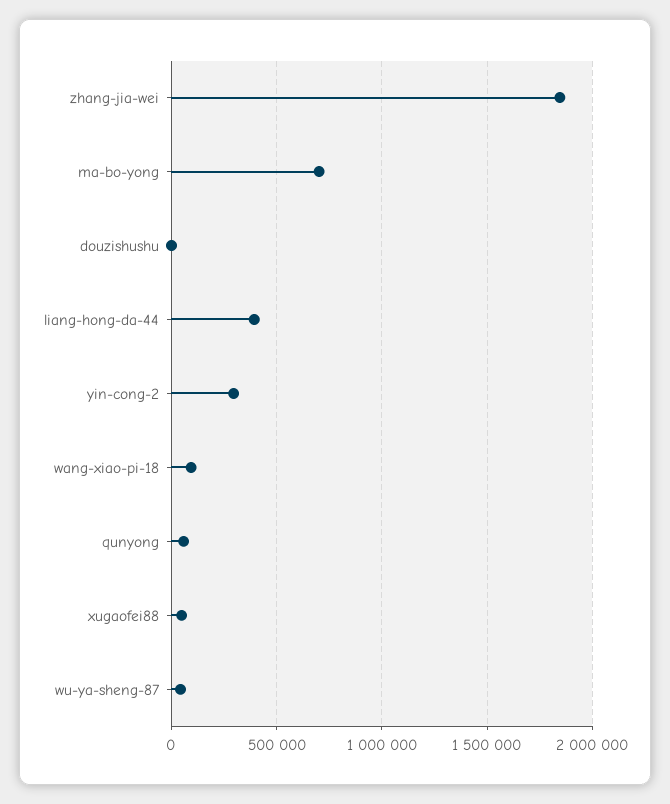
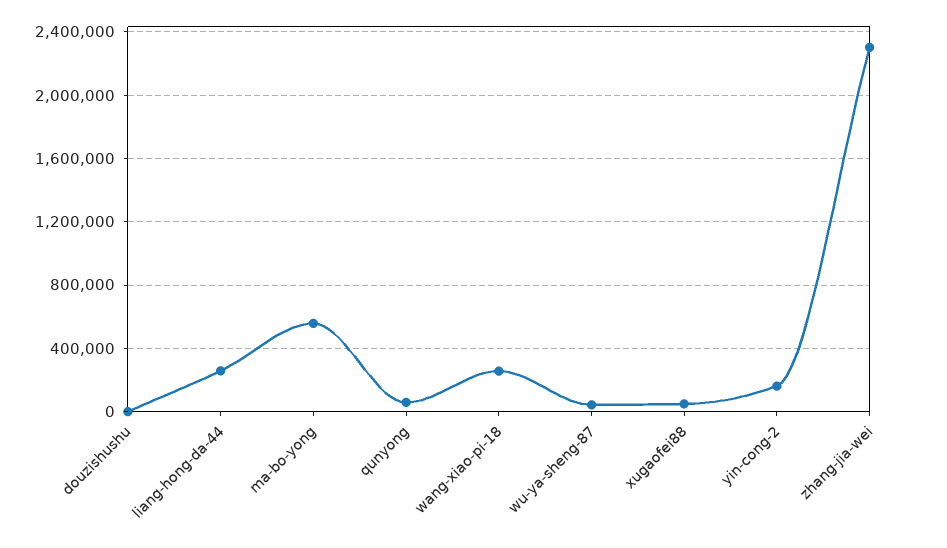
zhang-jia-wei: 1850000 -> 2300000
ma-bo-yong: 700000 -> 550000
liang-hong-da-44: 400000 -> 250000
yin-cong-2: 300000 -> 150000
wang-xiao-pi-18: 100000 -> 250000

